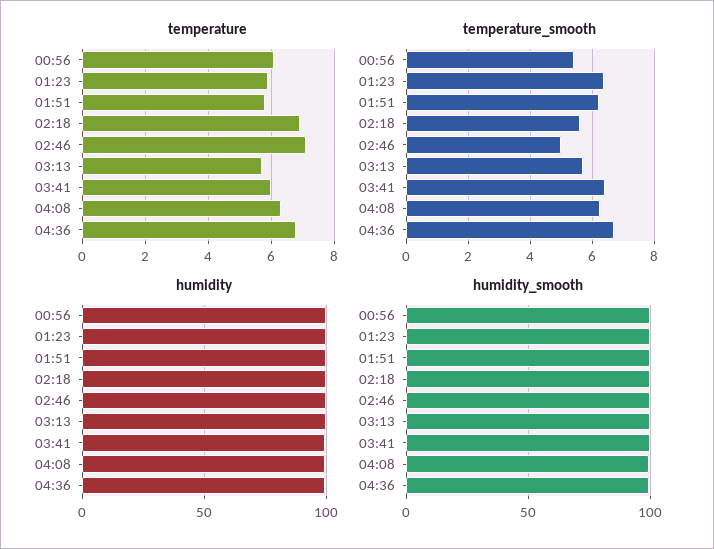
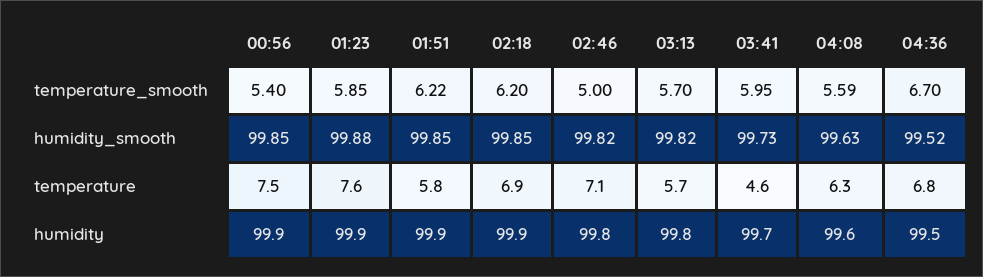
temperature, 00:56: 6 -> 7.5
temperature, 01:23: 6 -> 7.6
temperature, 03:41: 6 -> 4.6
temperature_smooth, 01:23: 6.4 -> 5.85
temperature_smooth, 02:18: 5.6 -> 6.2
temperature_smooth, 03:41: 6.4 -> 5.95
temperature_smooth, 04:08: 6.2 -> 5.59

